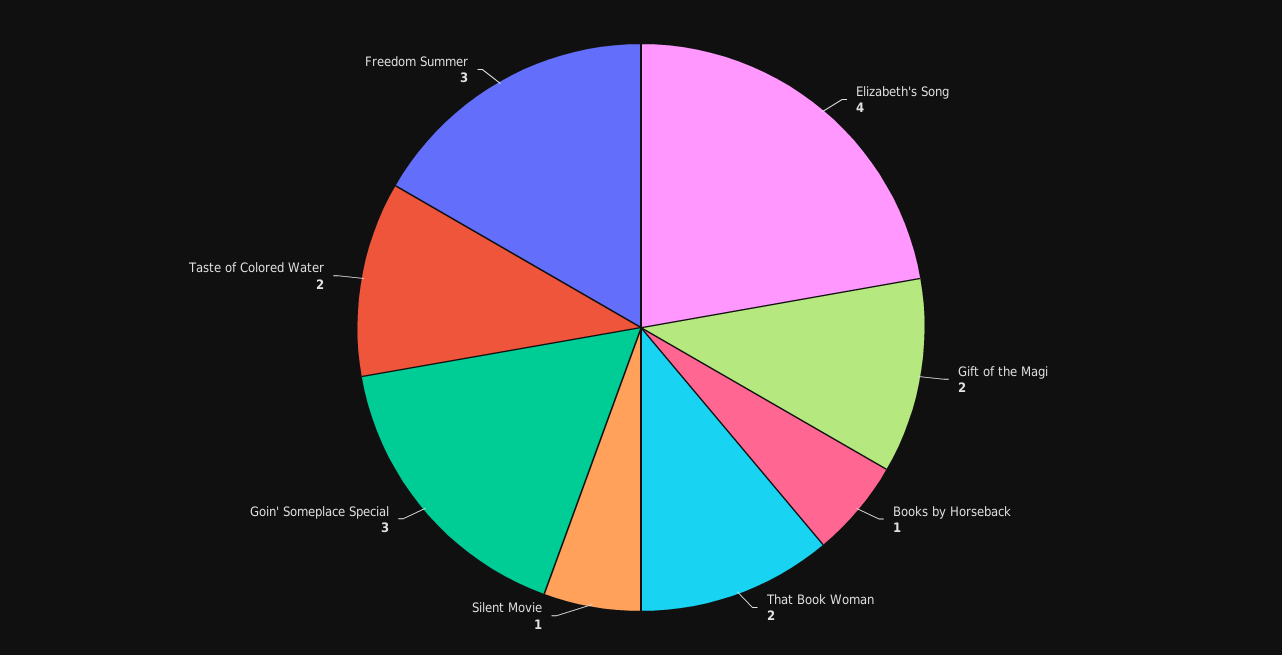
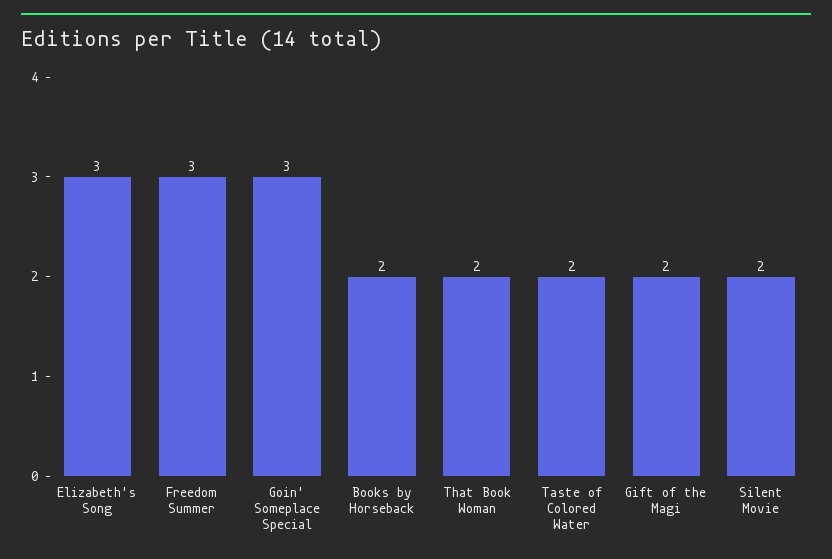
Elizabeth's Song: 4 -> 3
Books by Horseback: 1 -> 2
Silent Movie: 1 -> 2

